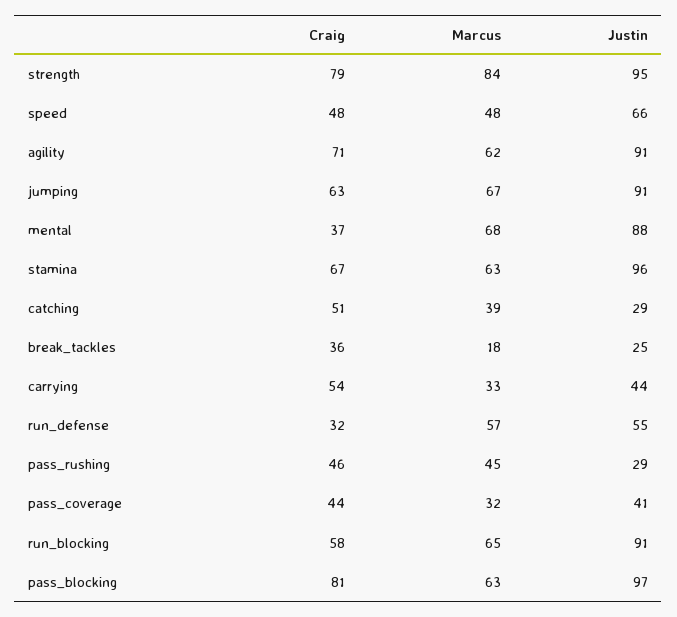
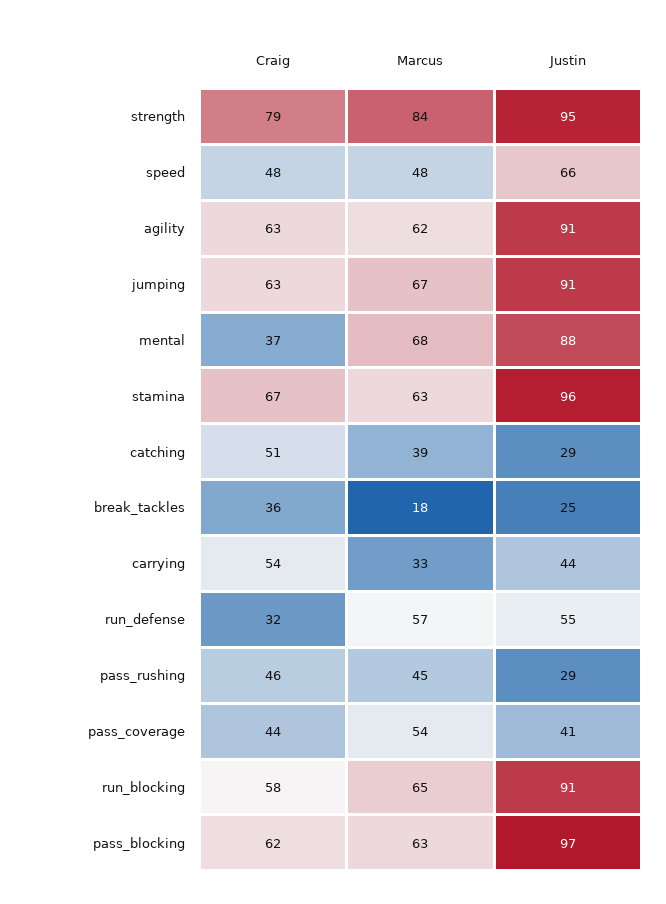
Craig, agility: 71 -> 63
Marcus, pass_coverage: 32 -> 54
Craig, pass_blocking: 81 -> 62

